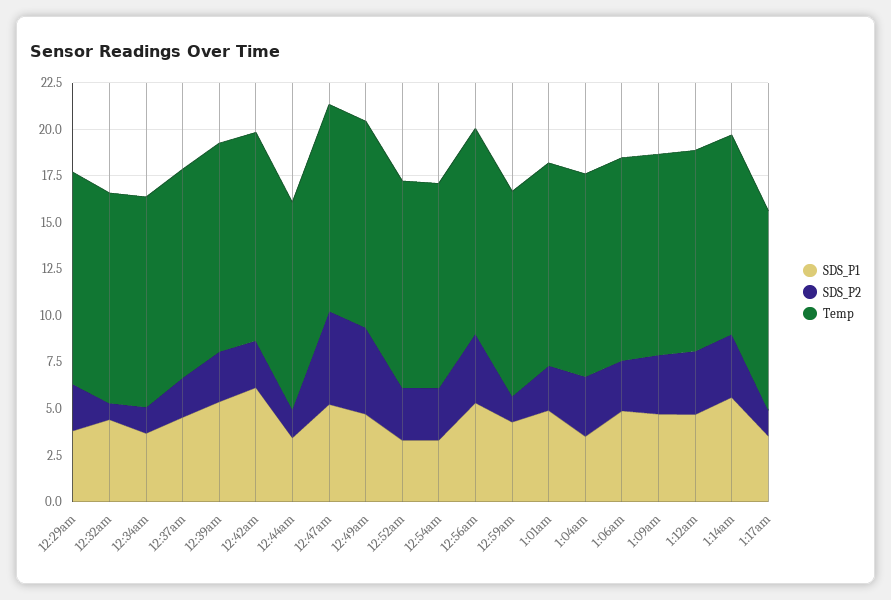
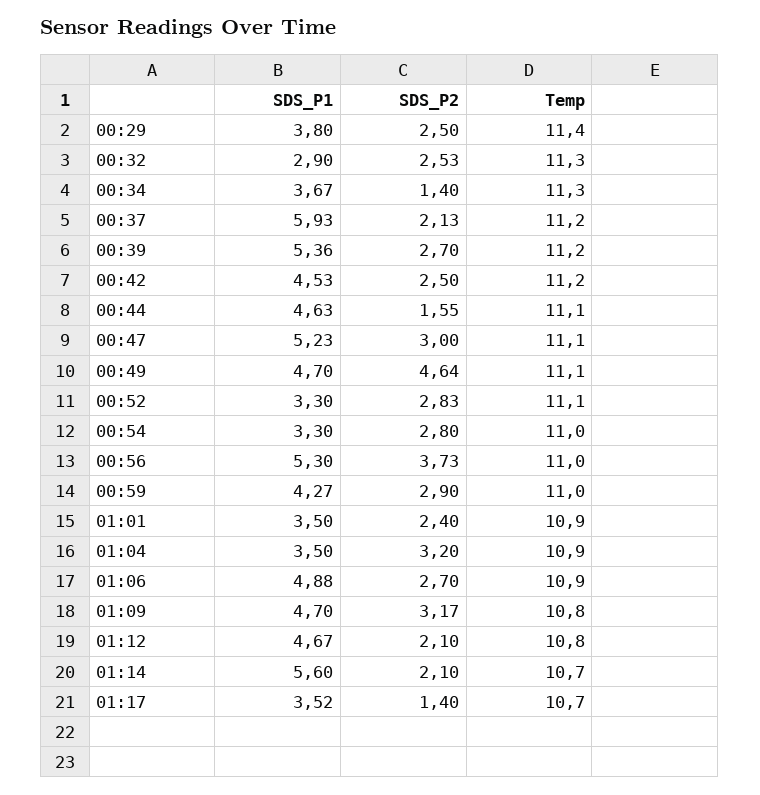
SDS_P1, 12:32am: 4.5 -> 2.9
SDS_P2, 12:32am: 1 -> 2.53
SDS_P1, 12:37am: 4.5 -> 5.93
SDS_P1, 12:42am: 6 -> 4.53
SDS_P1, 12:44am: 3.5 -> 4.63
SDS_P2, 12:47am: 5 -> 3
SDS_P2, 12:59am: 1.5 -> 2.9
SDS_P1, 1:01am: 5 -> 3.5
SDS_P2, 1:12am: 3.5 -> 2.1
SDS_P2, 1:14am: 3.5 -> 2.1

